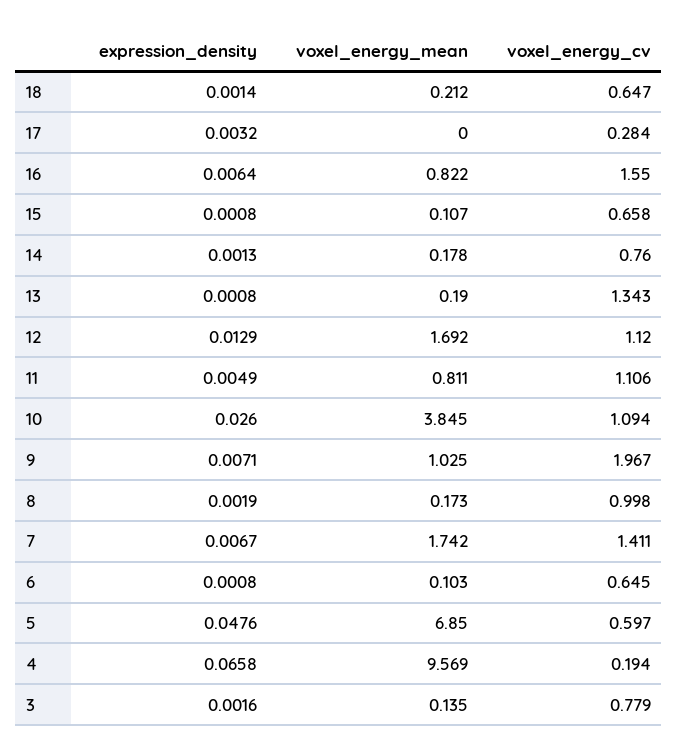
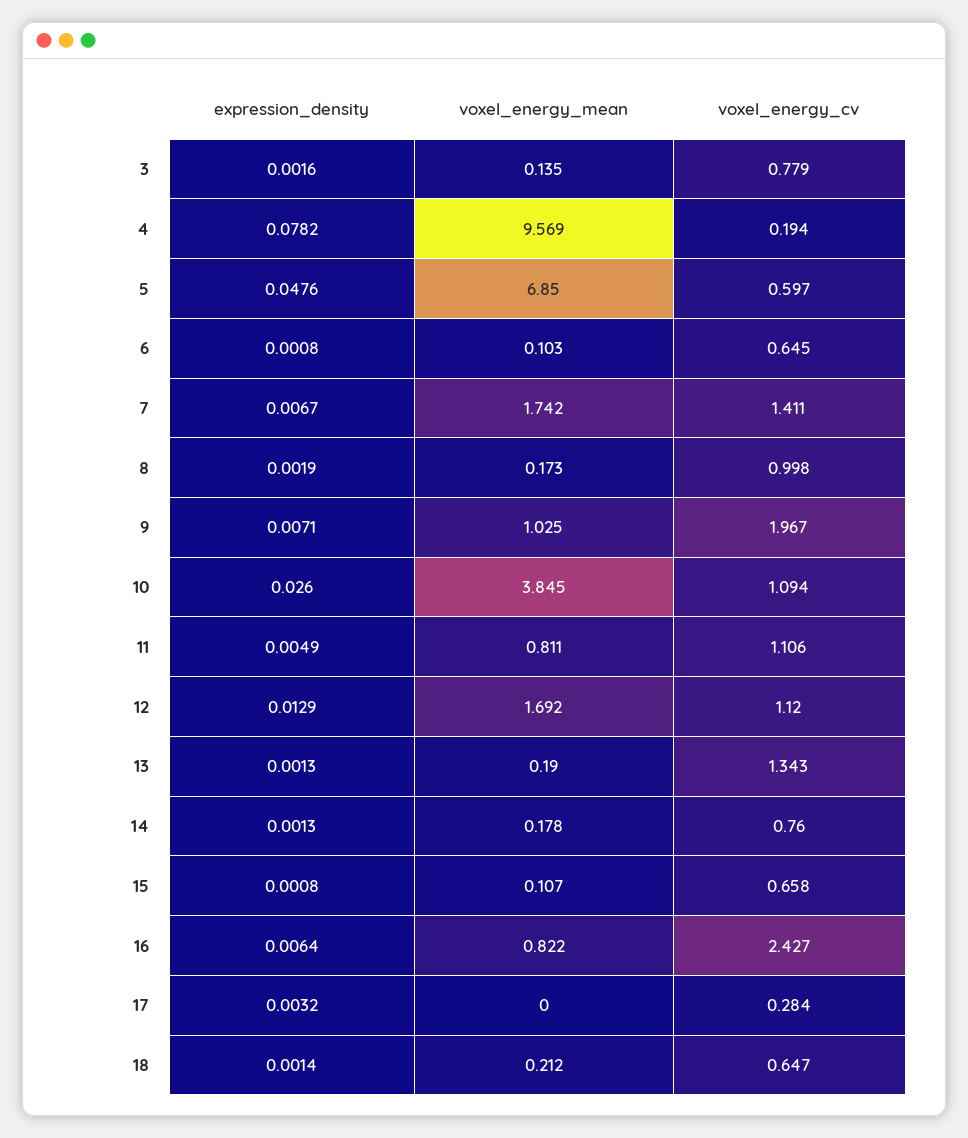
voxel_energy_cv, 16: 1.55 -> 2.427
expression_density, 13: 0.0008 -> 0.0013
expression_density, 4: 0.0658 -> 0.0782

